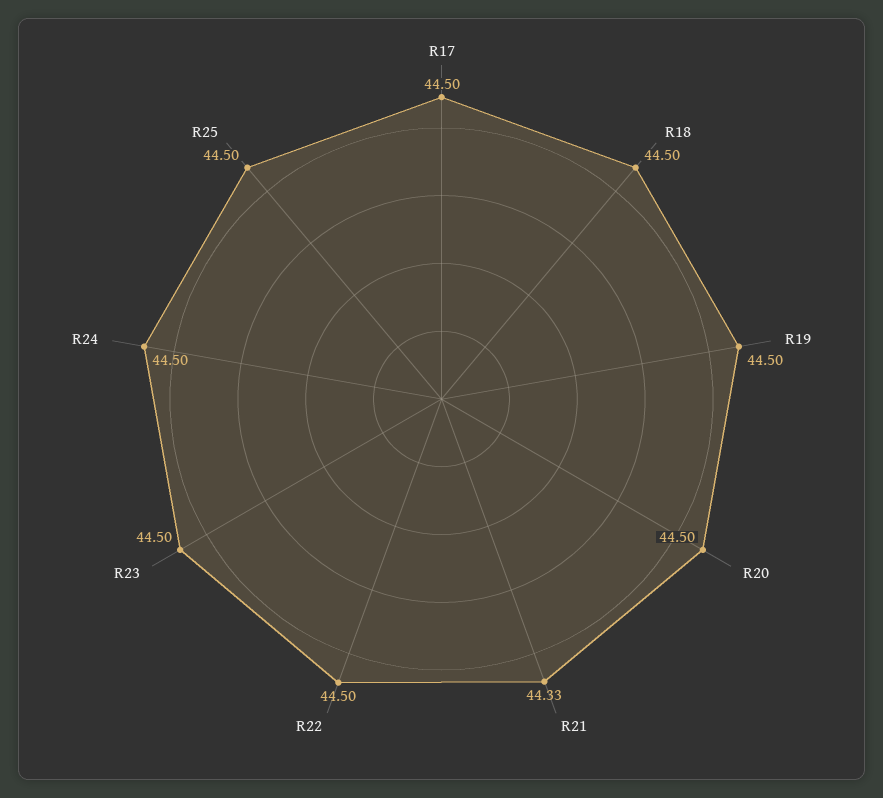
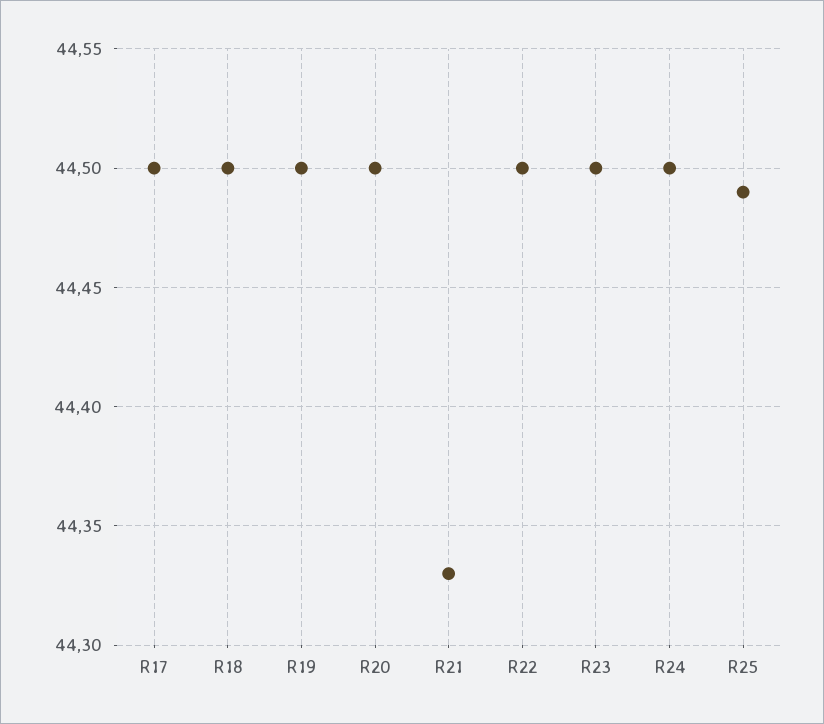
R25: 44.5 -> 44.49

